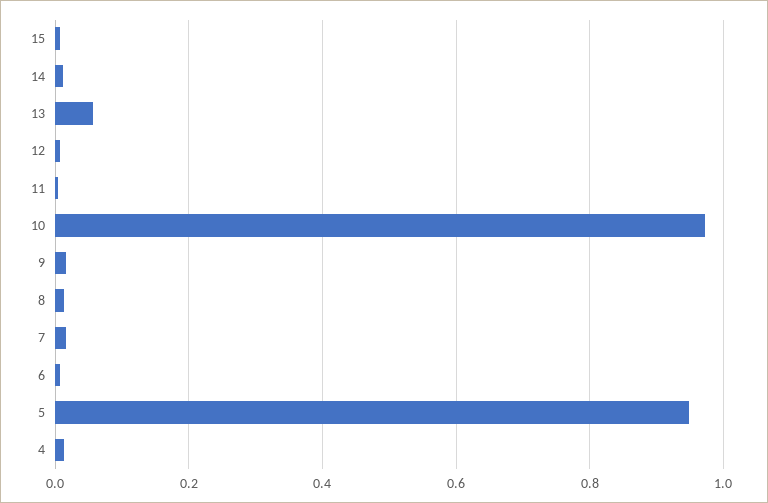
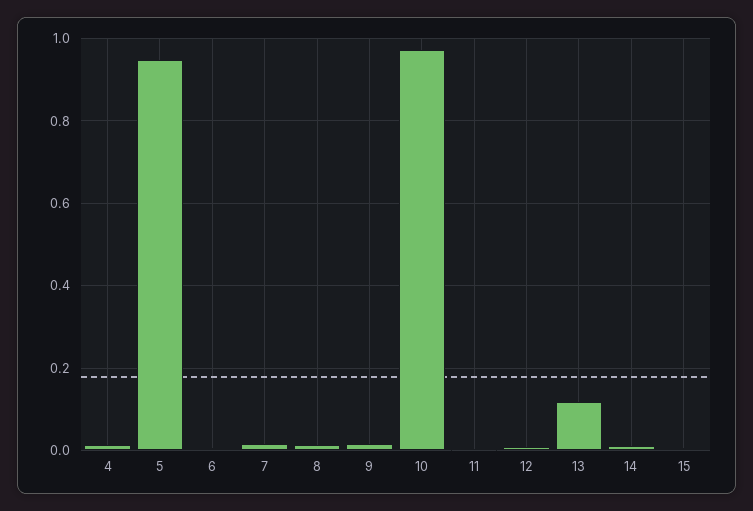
13: 0.06 -> 0.12

